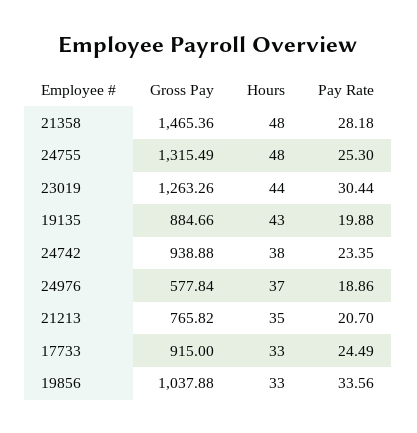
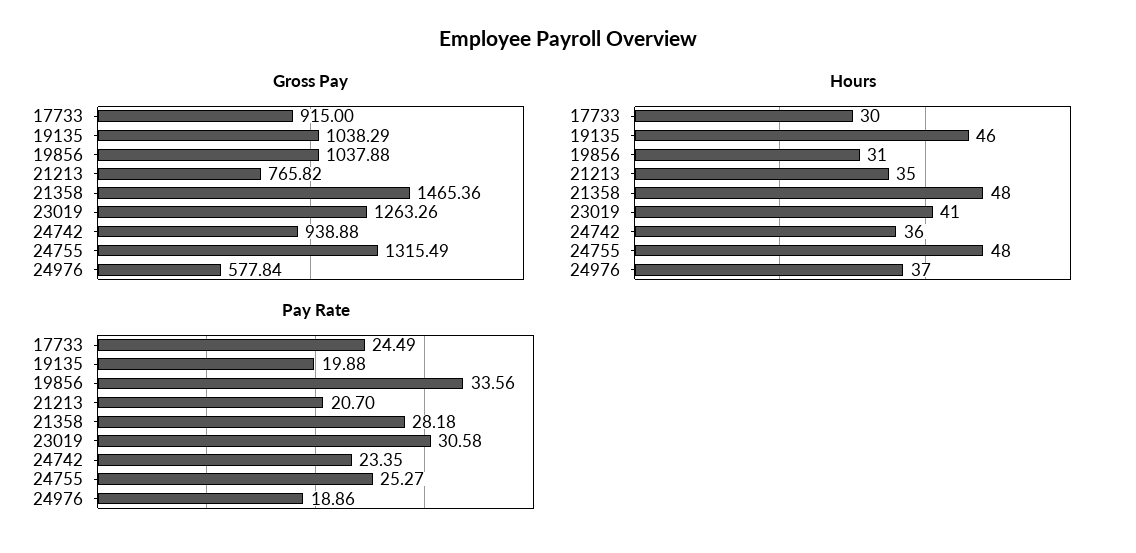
Pay Rate, 24755: 25.3 -> 25.27
Hours, 23019: 44 -> 41
Pay Rate, 23019: 30.44 -> 30.58
Gross Pay, 19135: 884.66 -> 1038.29
Hours, 19135: 43 -> 46
Hours, 24742: 38 -> 36
Hours, 17733: 33 -> 30
Hours, 19856: 33 -> 31

